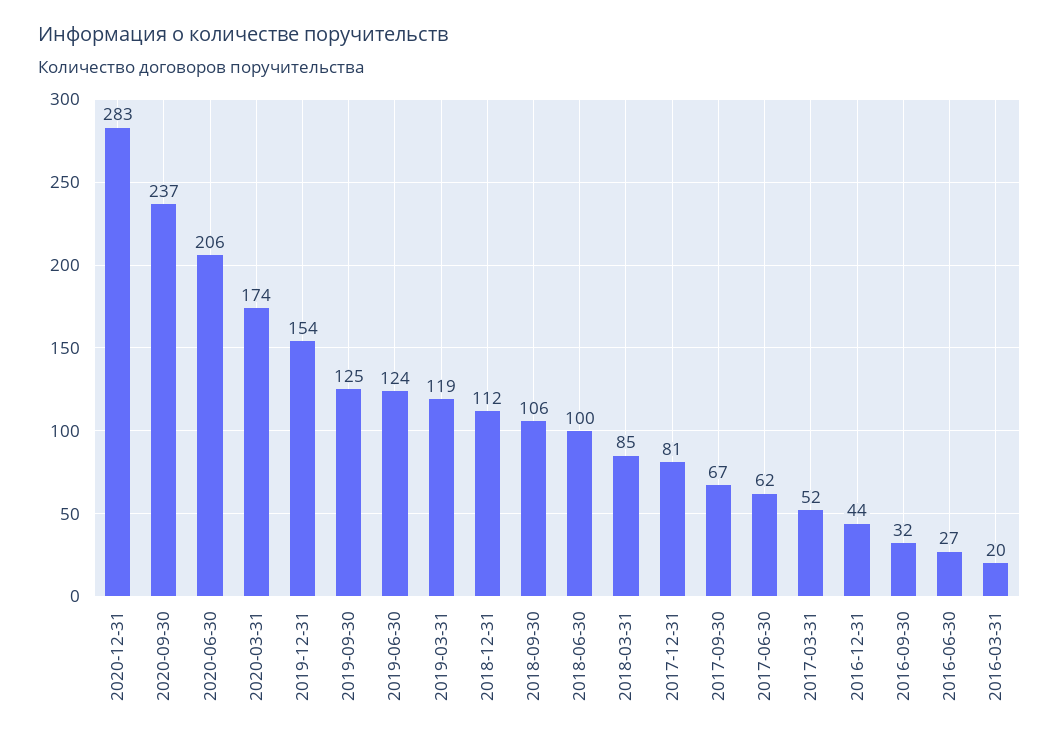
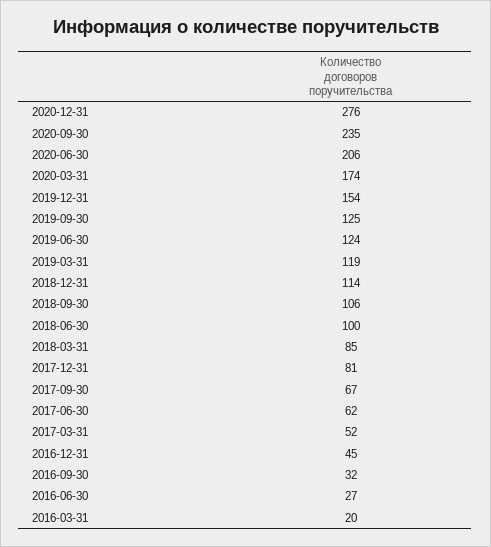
2020-12-31: 283 -> 276
2020-09-30: 237 -> 235
2018-12-31: 112 -> 114
2016-12-31: 44 -> 45

